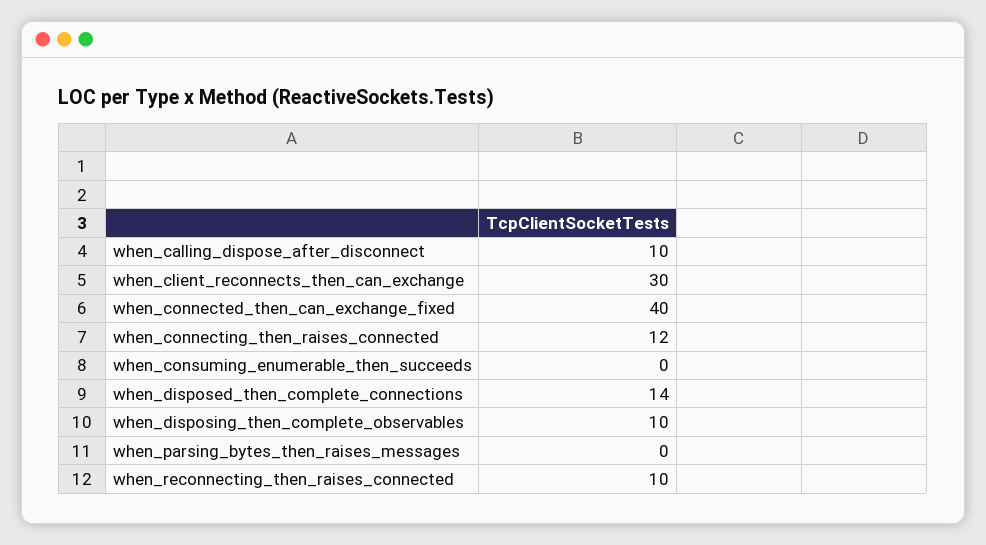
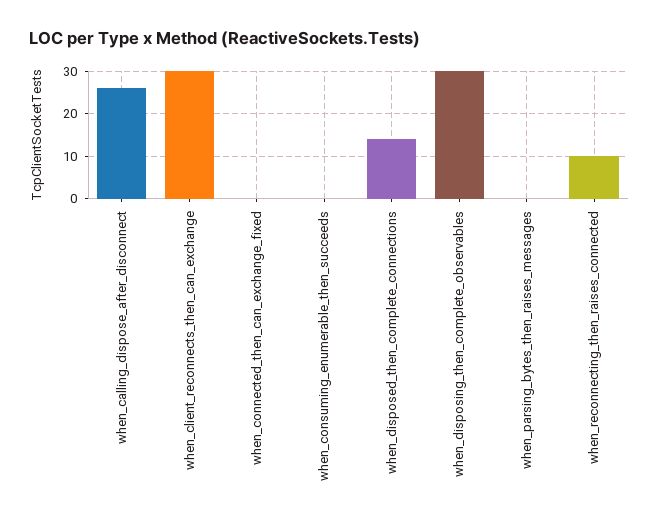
when_calling_dispose_after_disconnect: 10 -> 25
when_connected_then_can_exchange_fixed: 40 -> 0
when_connecting_then_raises_connected: 12 -> none
when_disposing_then_complete_observables: 10 -> 30

